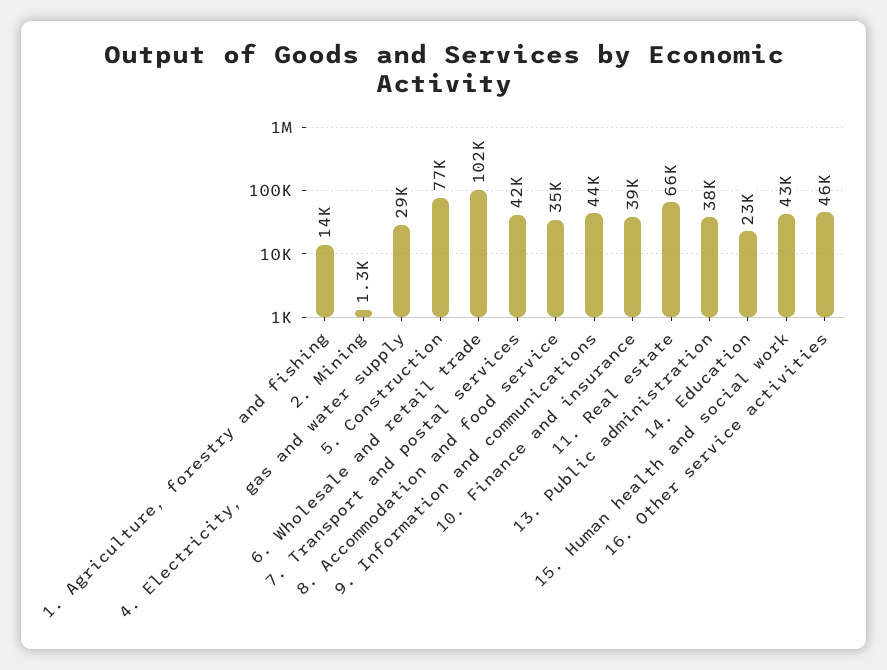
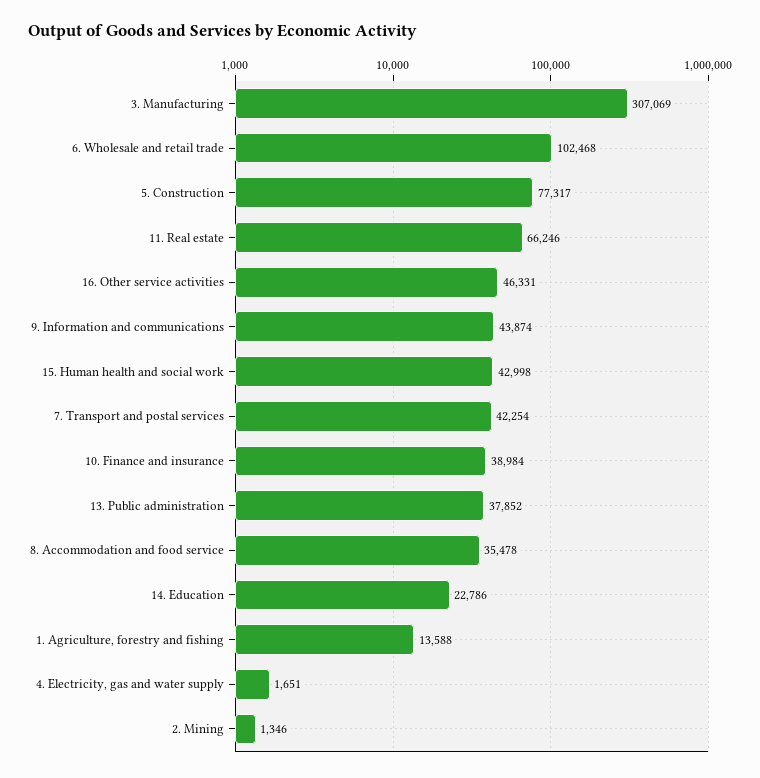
4. Electricity, gas and water supply: 29000 -> 1651
3. Manufacturing: none -> 307069

